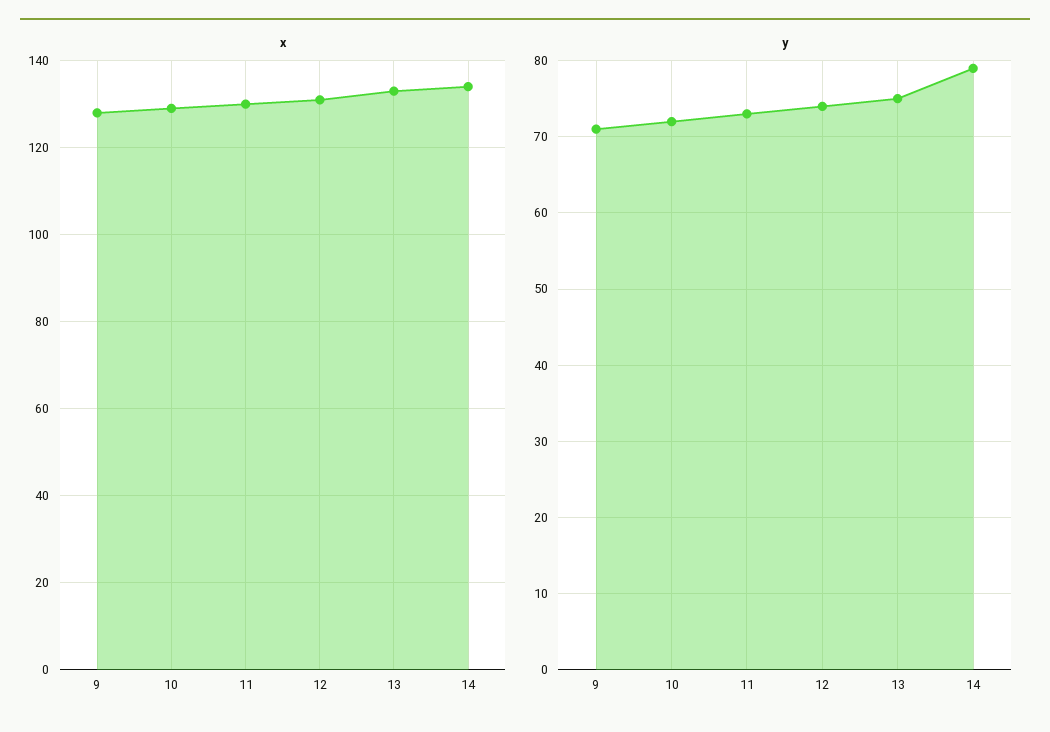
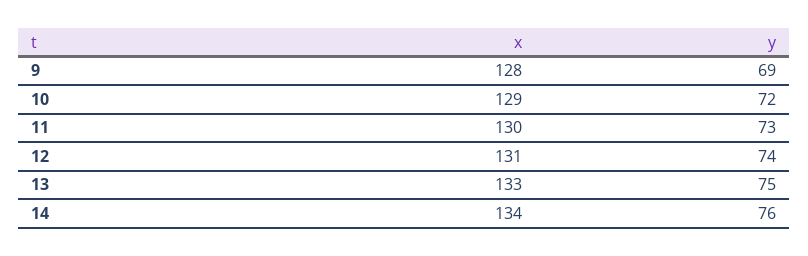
y, 9: 71 -> 69
y, 14: 79 -> 76

